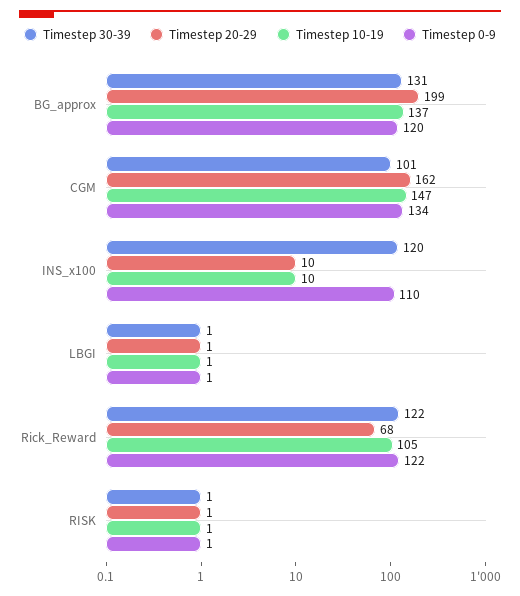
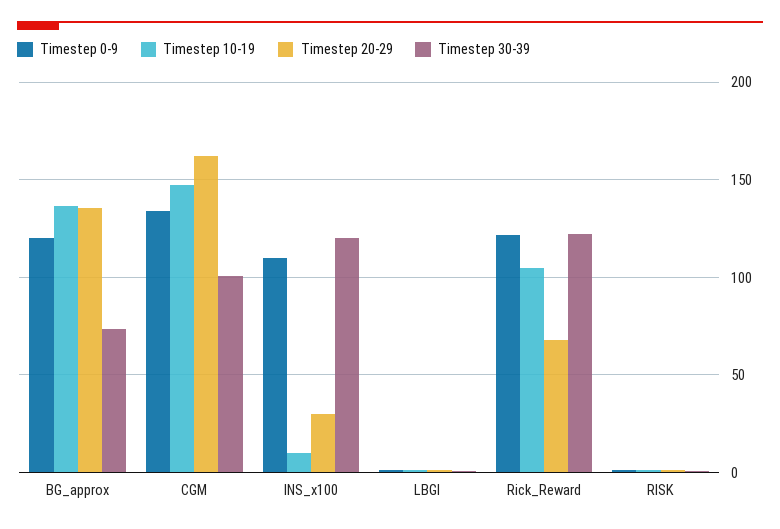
Timestep 30-39, BG_approx: 131 -> 75
Timestep 20-29, BG_approx: 199 -> 135
Timestep 20-29, INS_x100: 10 -> 30

